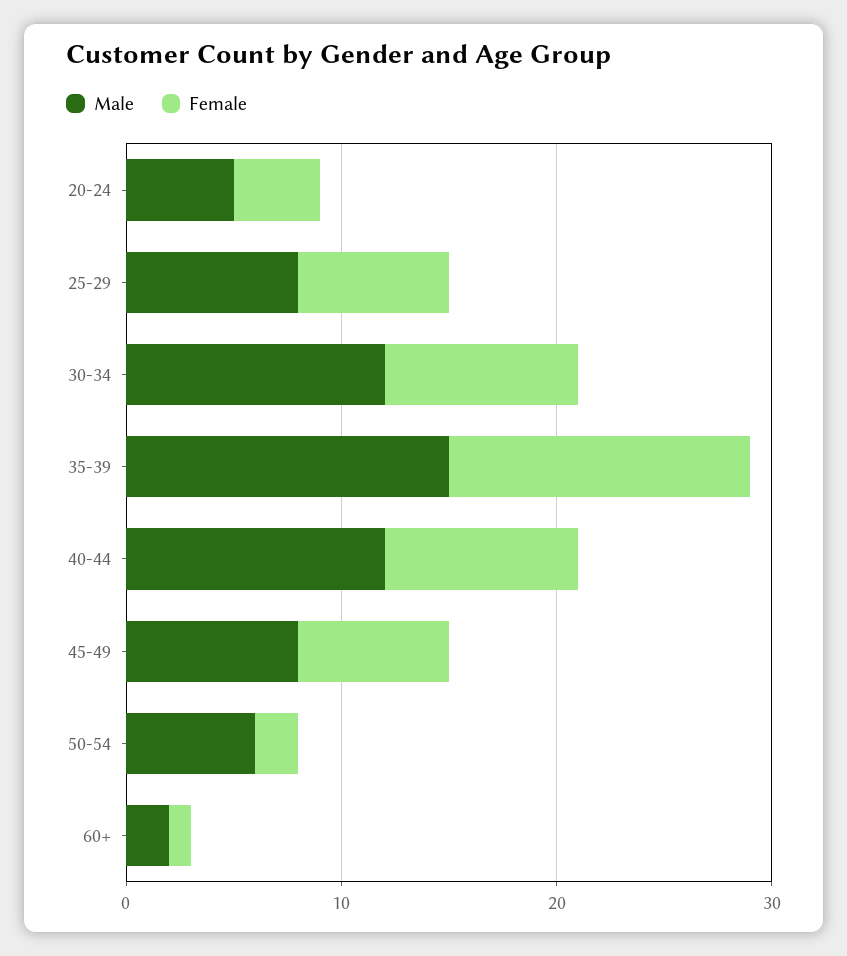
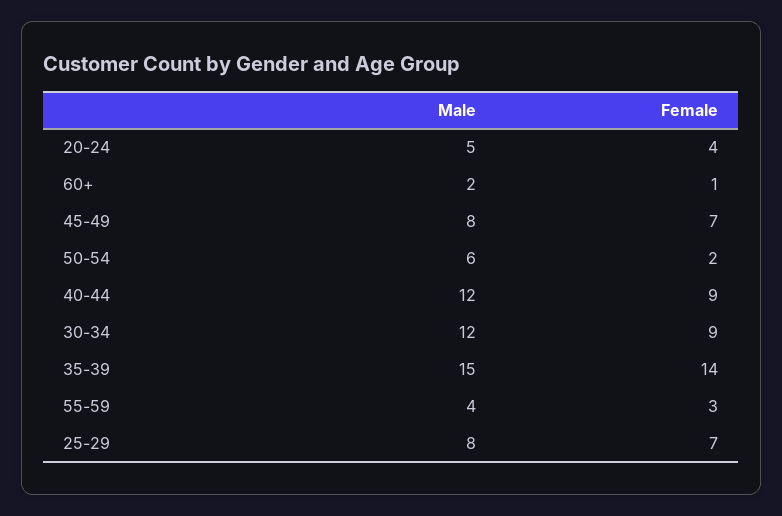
Male, 55-59: none -> 4
Female, 55-59: none -> 3

